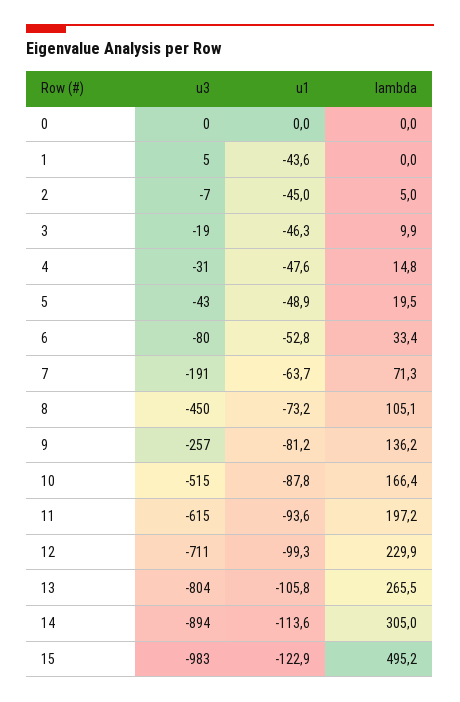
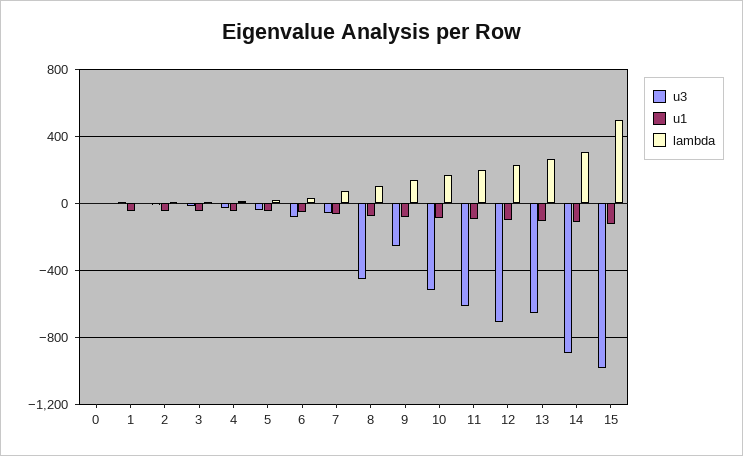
u3, 7: -191 -> -50
u3, 13: -804 -> -650

